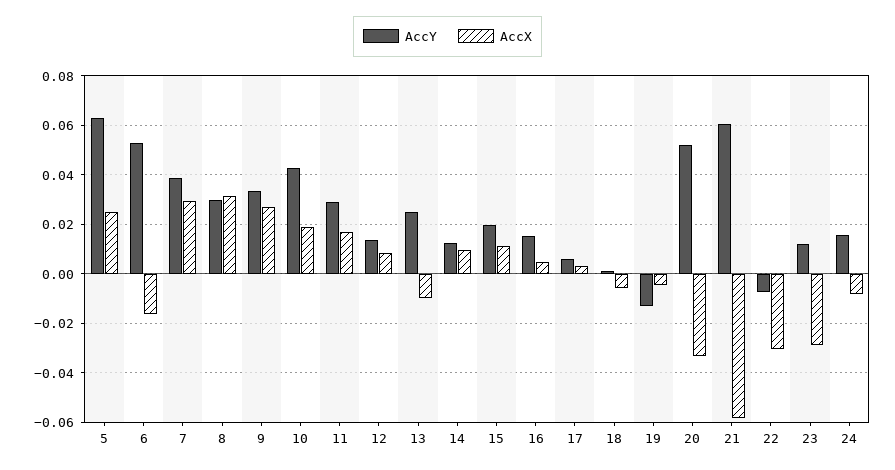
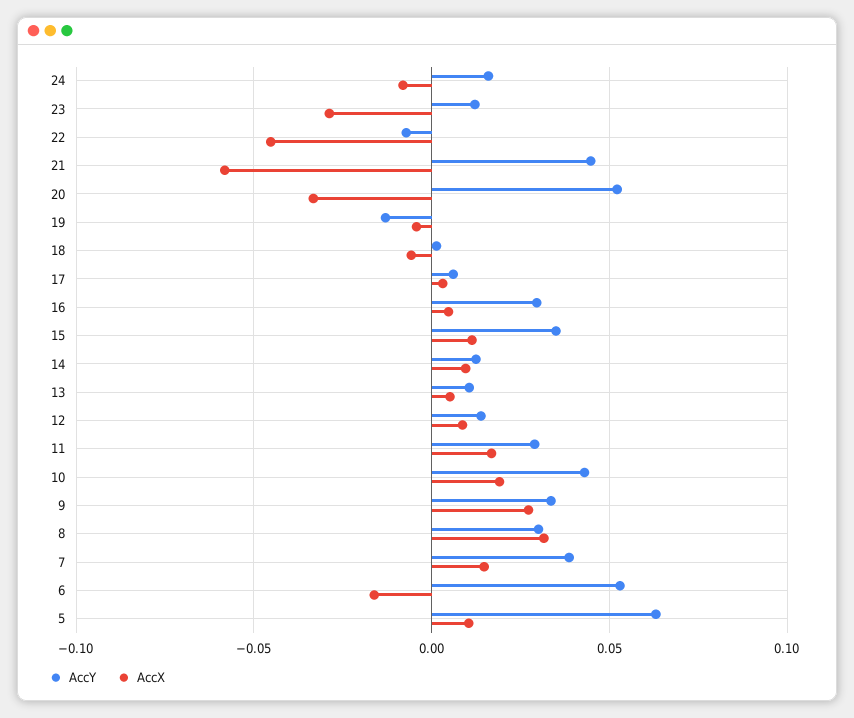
AccX, 5: 0.025 -> 0.01
AccX, 7: 0.03 -> 0.015
AccY, 13: 0.025 -> 0.01
AccX, 13: -0.01 -> 0.005
AccY, 15: 0.02 -> 0.035
AccY, 16: 0.015 -> 0.03
AccY, 21: 0.06 -> 0.045
AccX, 22: -0.03 -> -0.045

